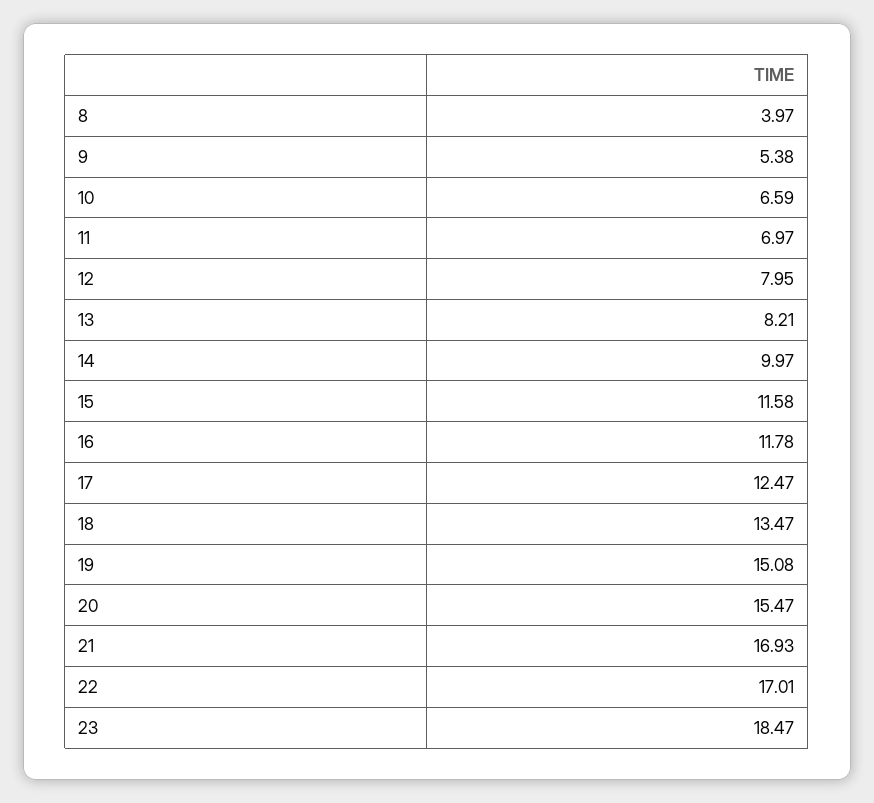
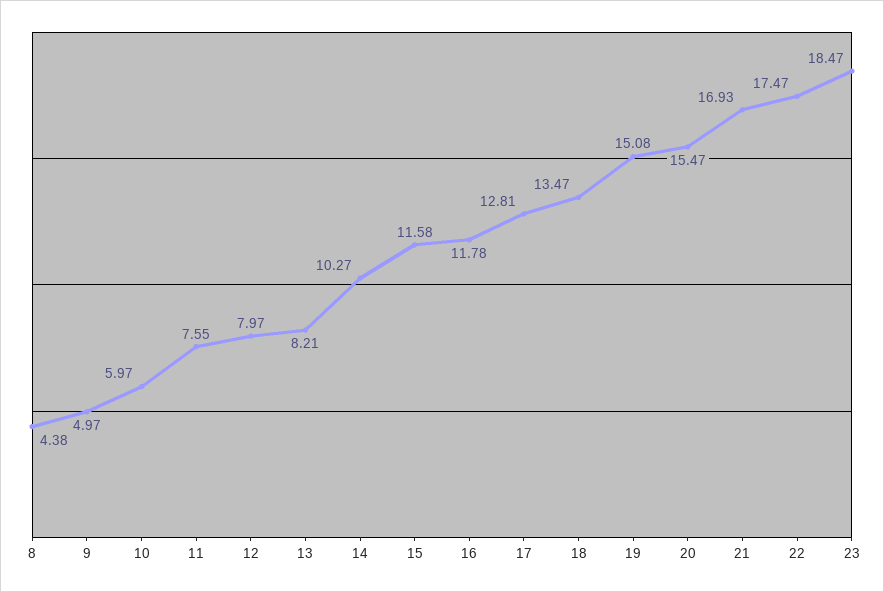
8: 3.97 -> 4.38
9: 5.38 -> 4.97
10: 6.59 -> 5.97
11: 6.97 -> 7.55
12: 7.95 -> 7.97
14: 9.97 -> 10.27
17: 12.47 -> 12.81
22: 17.01 -> 17.47

